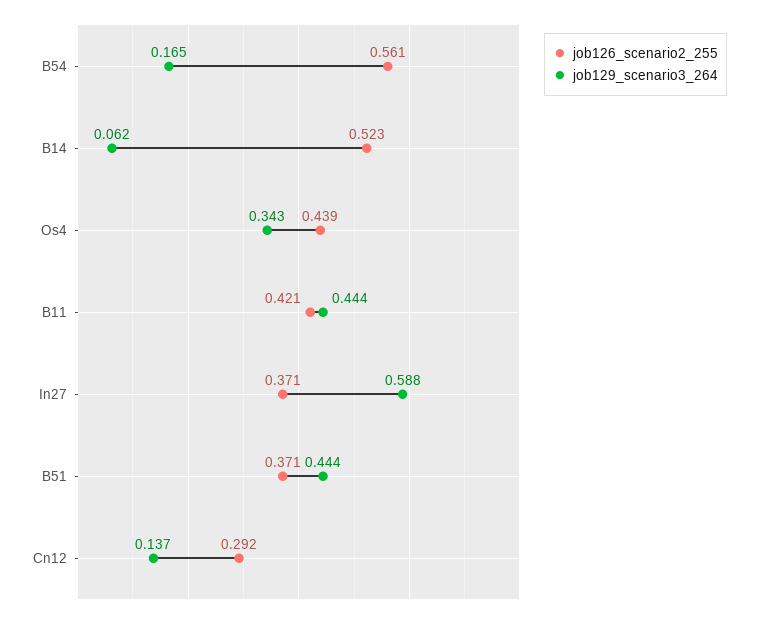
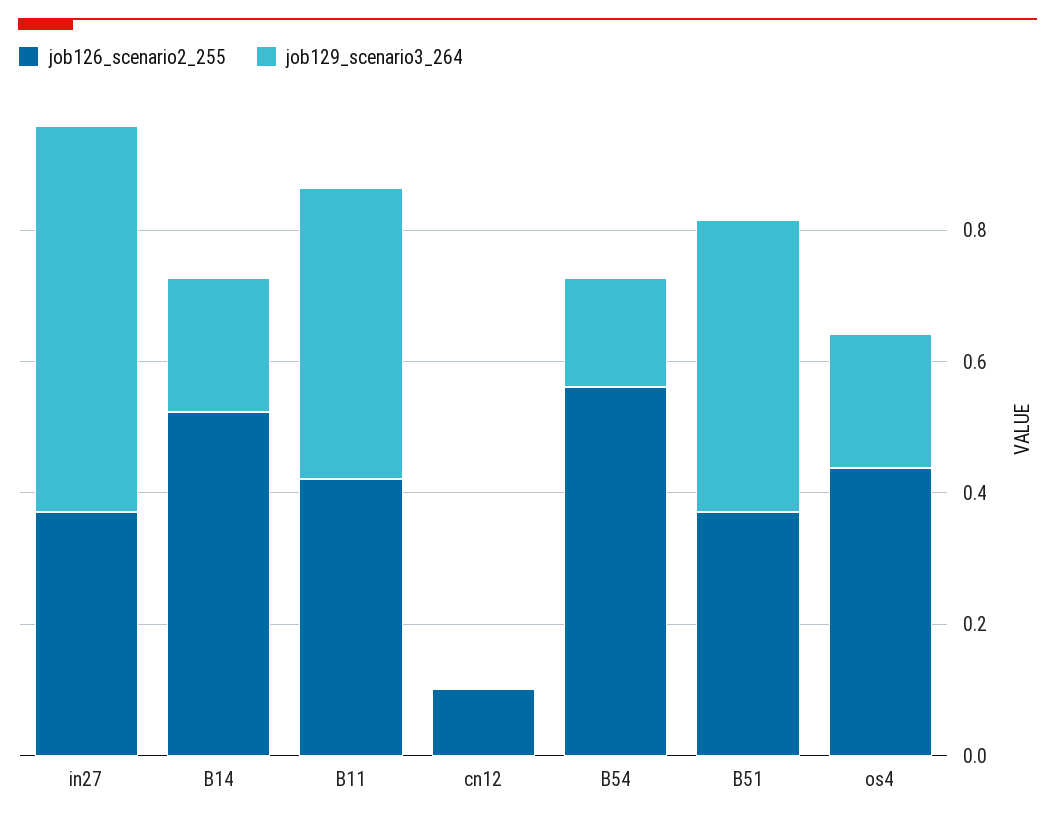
job129_scenario3_264, B14: 0.062 -> 0.2
job129_scenario3_264, Os4: 0.343 -> 0.2
job126_scenario2_255, Cn12: 0.292 -> 0.1
job129_scenario3_264, Cn12: 0.137 -> 0

